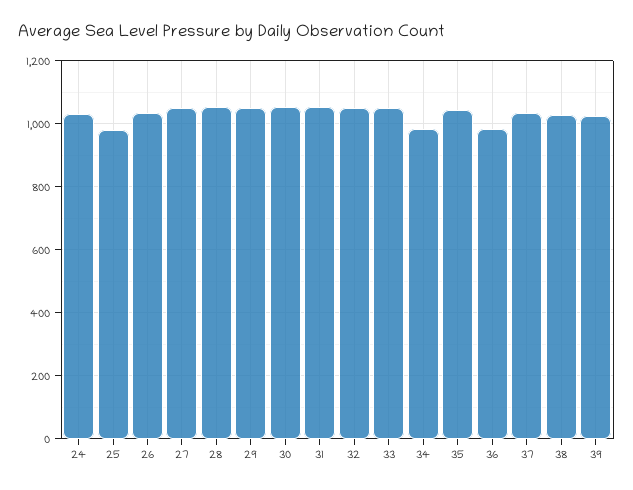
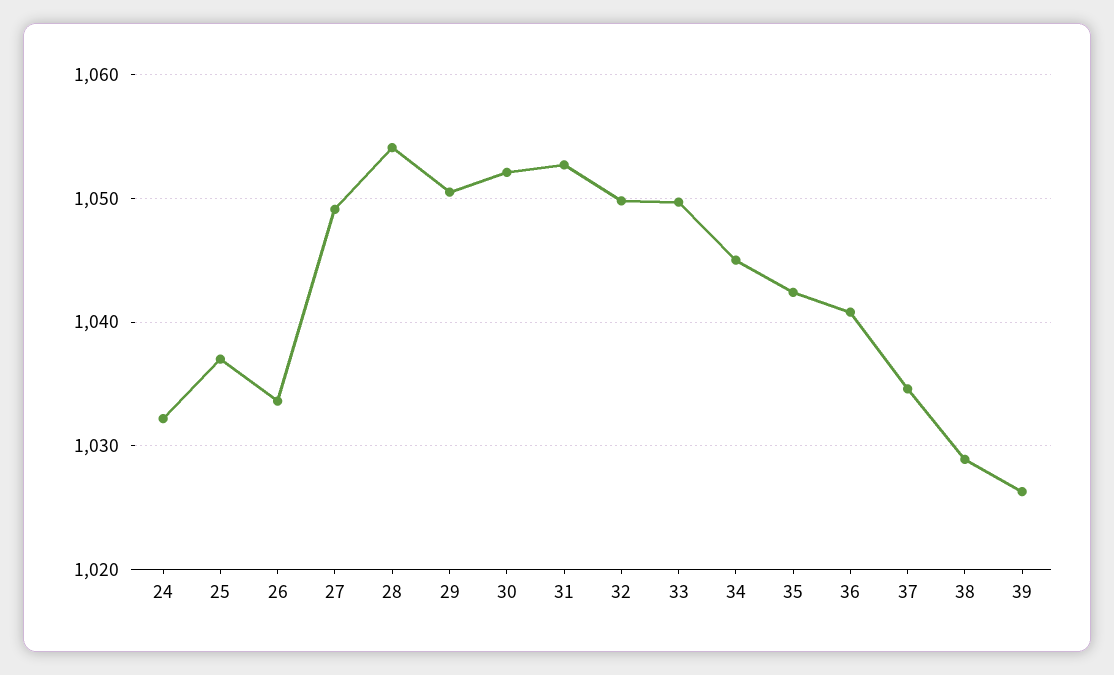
25: 980 -> 1037
34: 980 -> 1045
36: 980 -> 1041

